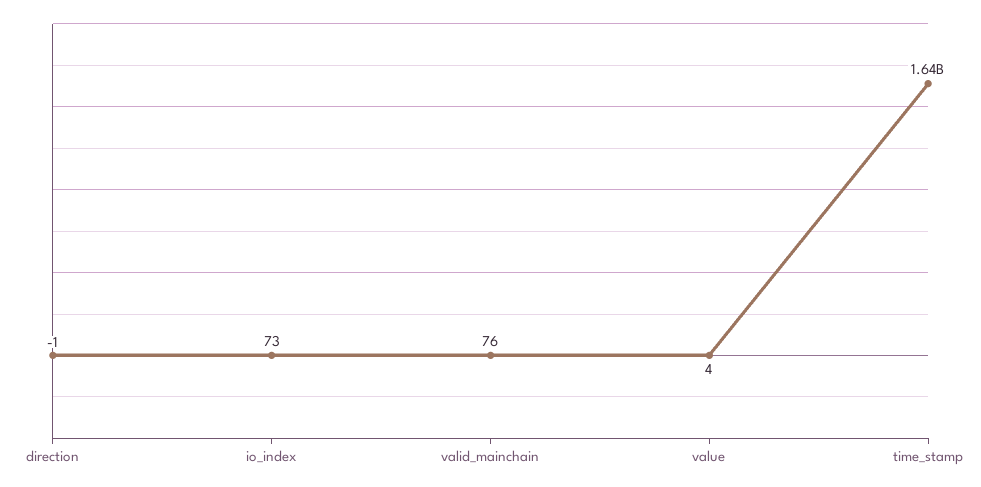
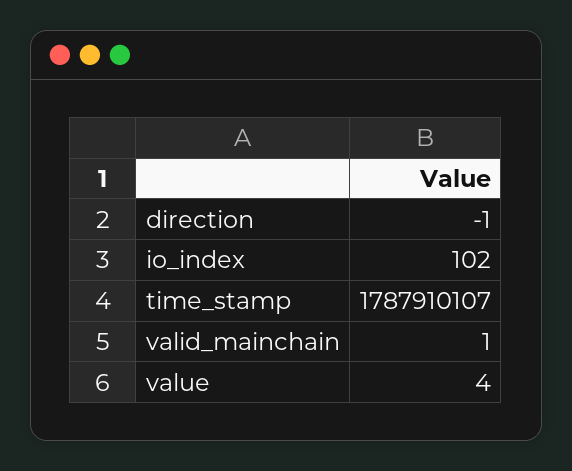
io_index: 73 -> 102
valid_mainchain: 76 -> 1
time_stamp: 1640000000 -> 1787910107

